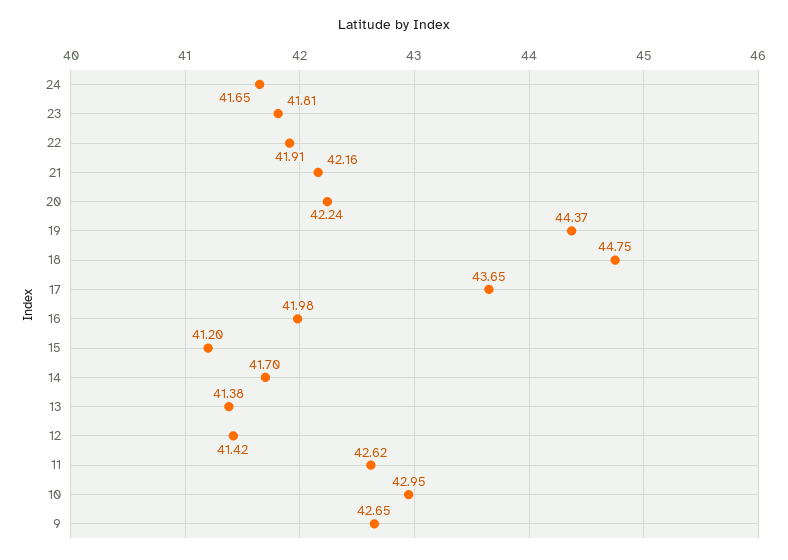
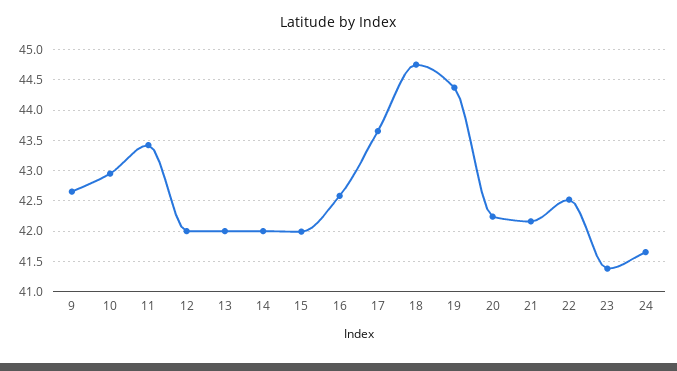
23: 41.81 -> 41.4
22: 41.91 -> 42.5
16: 41.98 -> 42.6
15: 41.2 -> 42
14: 41.7 -> 42
13: 41.38 -> 42
12: 41.42 -> 42
11: 42.62 -> 43.4

